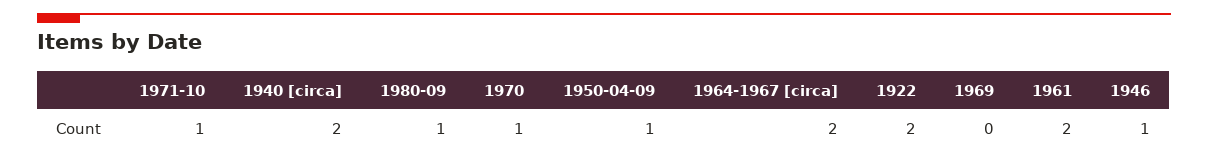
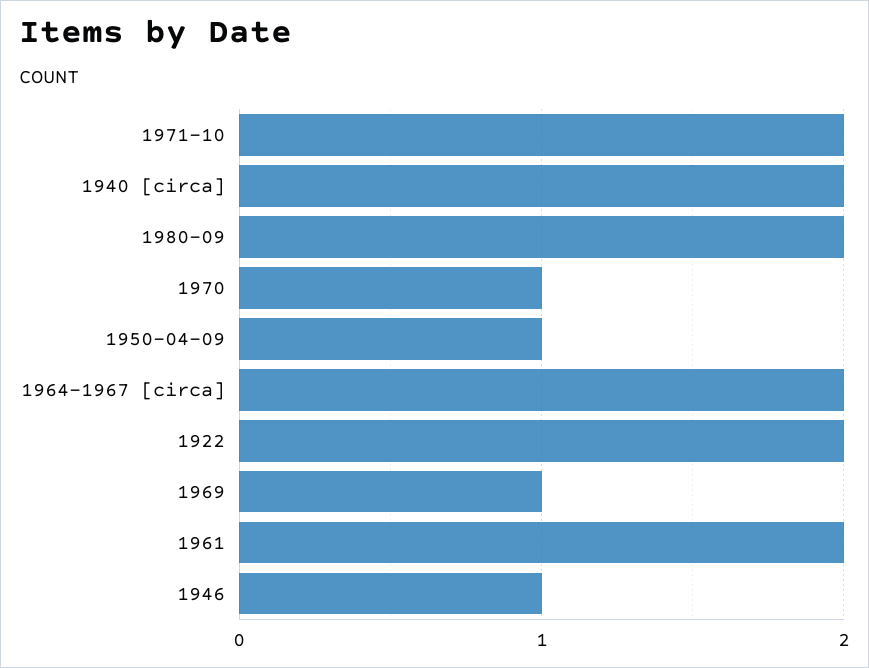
1971-10: 1 -> 2
1980-09: 1 -> 2
1969: 0 -> 1

